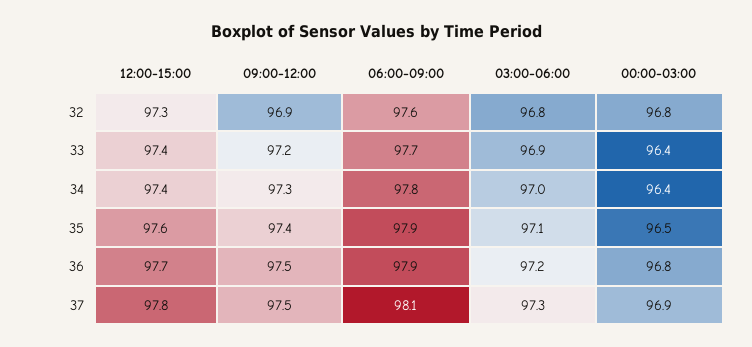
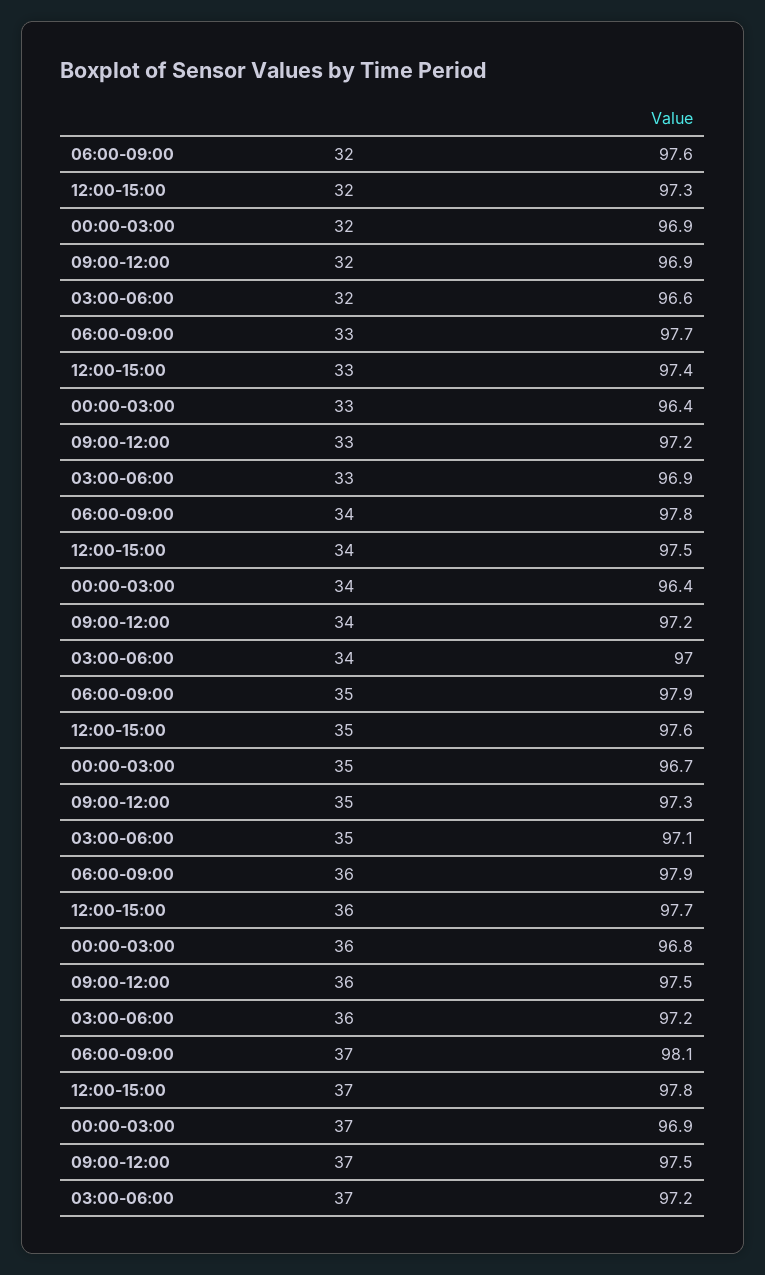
03:00-06:00, 32: 96.8 -> 96.6
00:00-03:00, 32: 96.8 -> 96.9
12:00-15:00, 34: 97.4 -> 97.5
09:00-12:00, 34: 97.3 -> 97.2
09:00-12:00, 35: 97.4 -> 97.3
00:00-03:00, 35: 96.5 -> 96.7
03:00-06:00, 37: 97.3 -> 97.2

